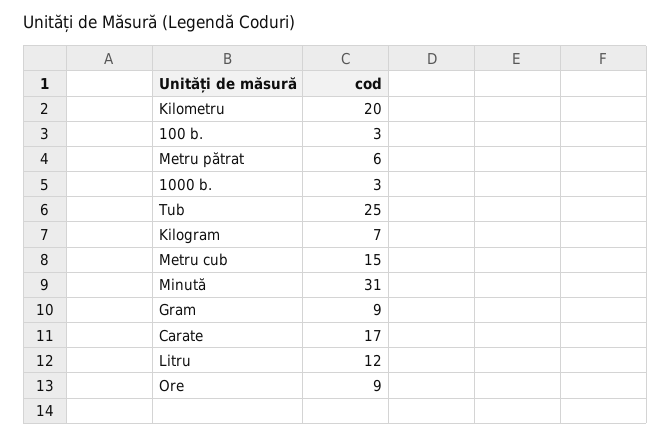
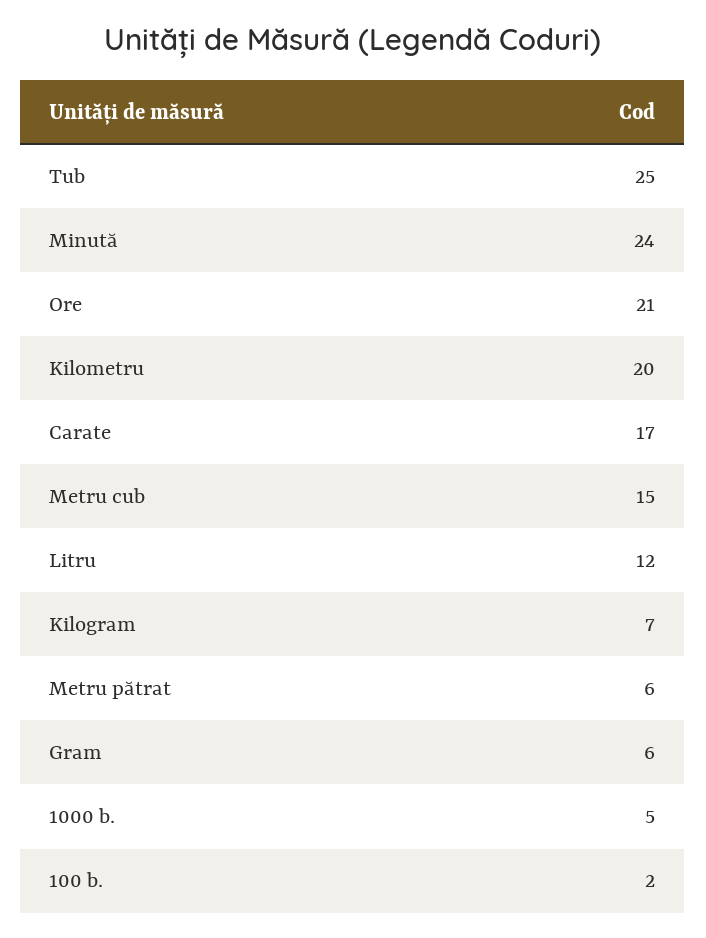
100 b.: 3 -> 2
1000 b.: 3 -> 5
Minută: 31 -> 24
Gram: 9 -> 6
Ore: 9 -> 21

